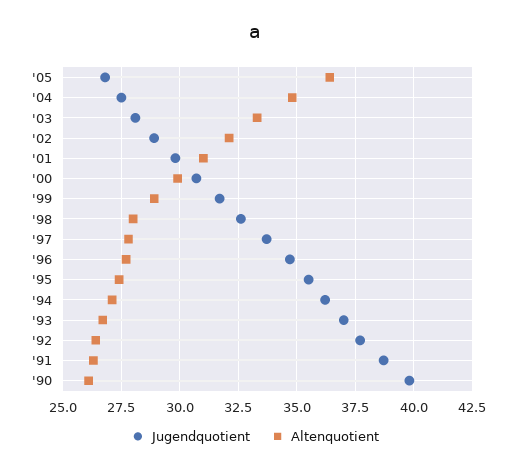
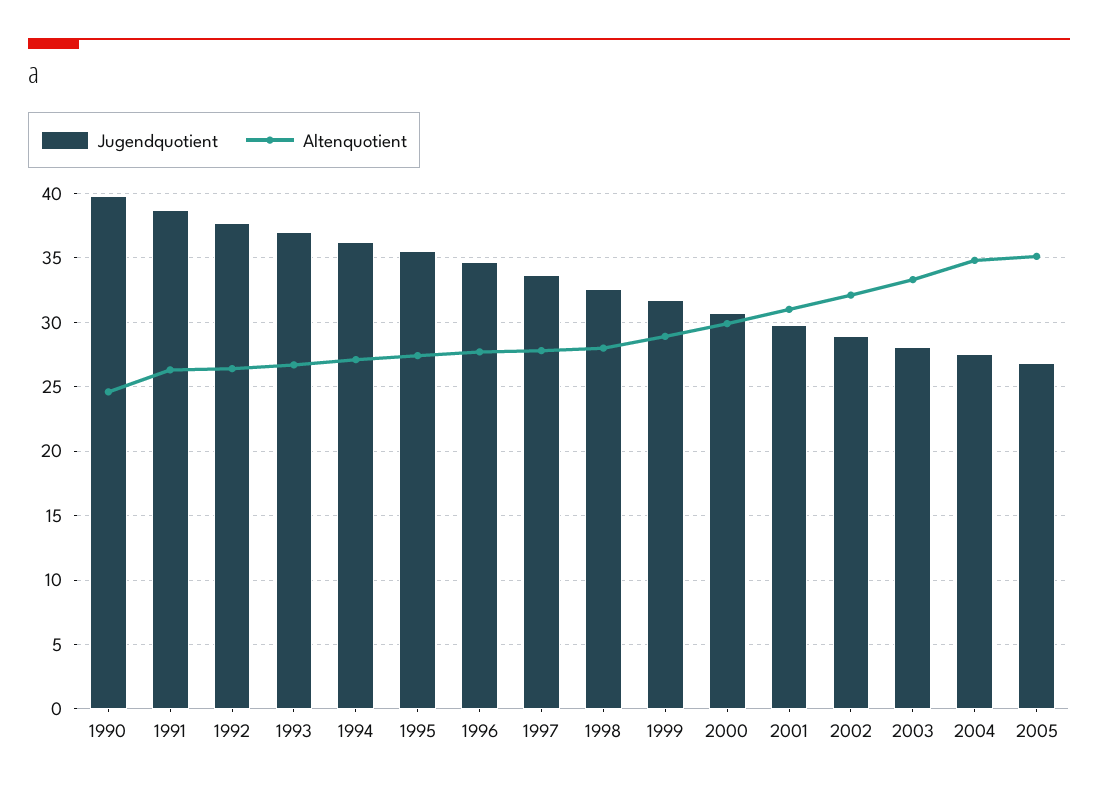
Altenquotient, '05: 36.5 -> 35
Altenquotient, '90: 26 -> 24.5

